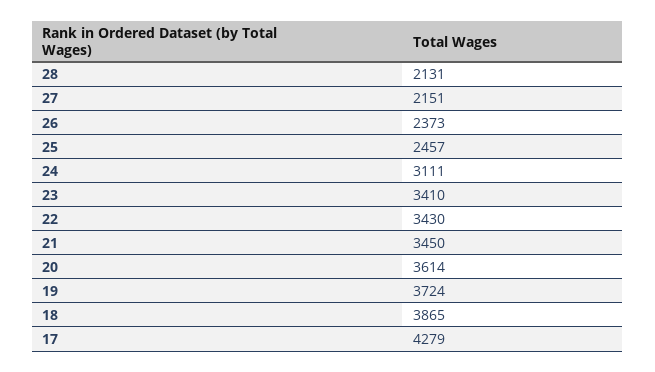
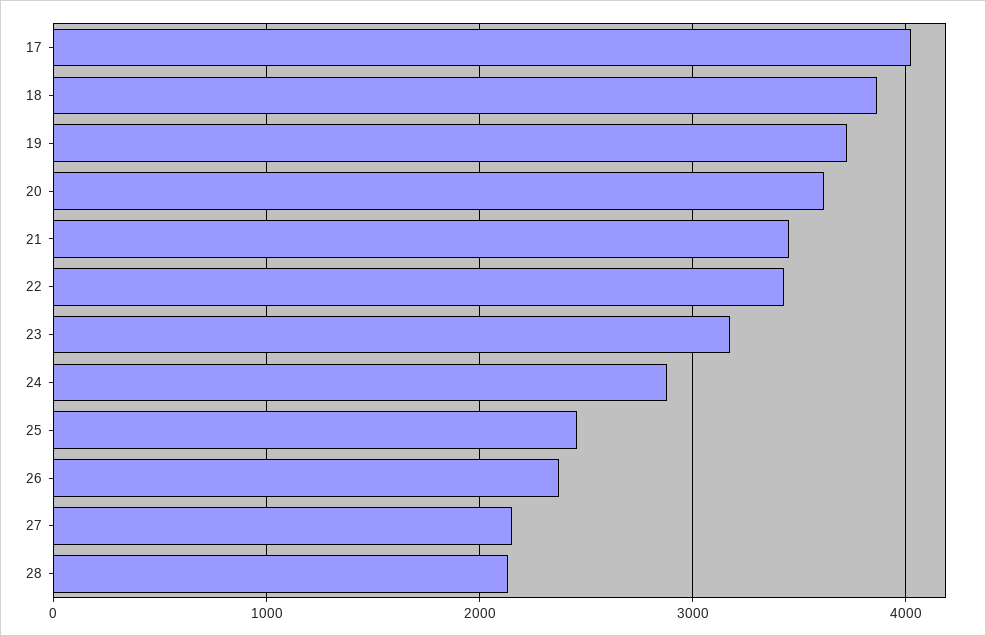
24: 3111 -> 2900
23: 3410 -> 3200
17: 4279 -> 4000

